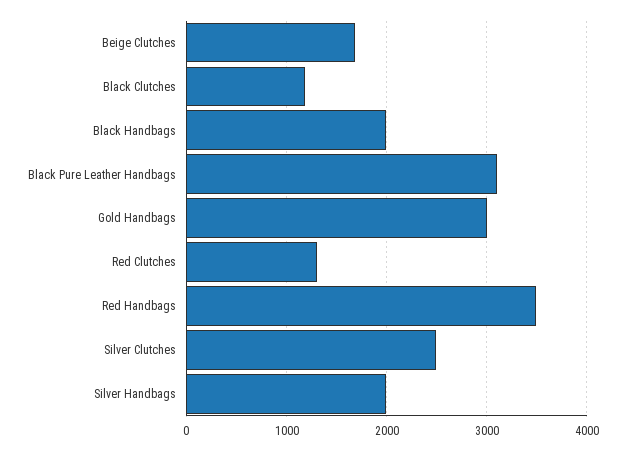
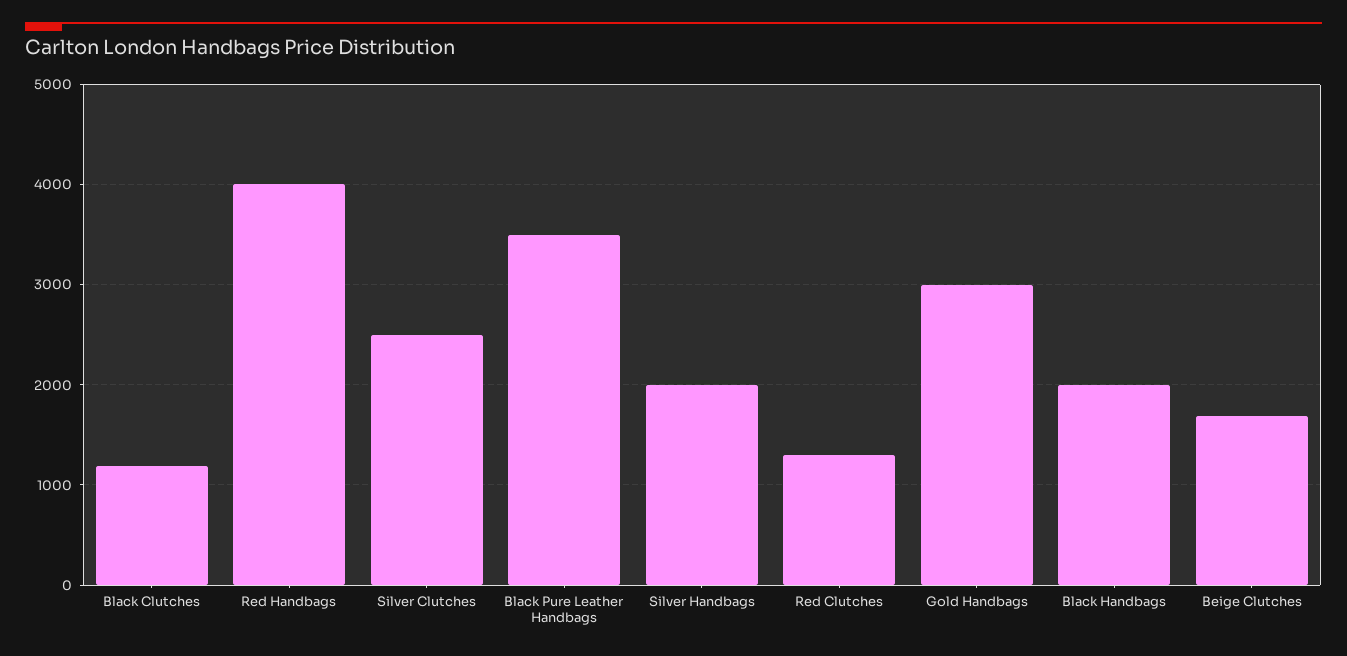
Black Pure Leather Handbags: 3100 -> 3500
Red Handbags: 3500 -> 4000

